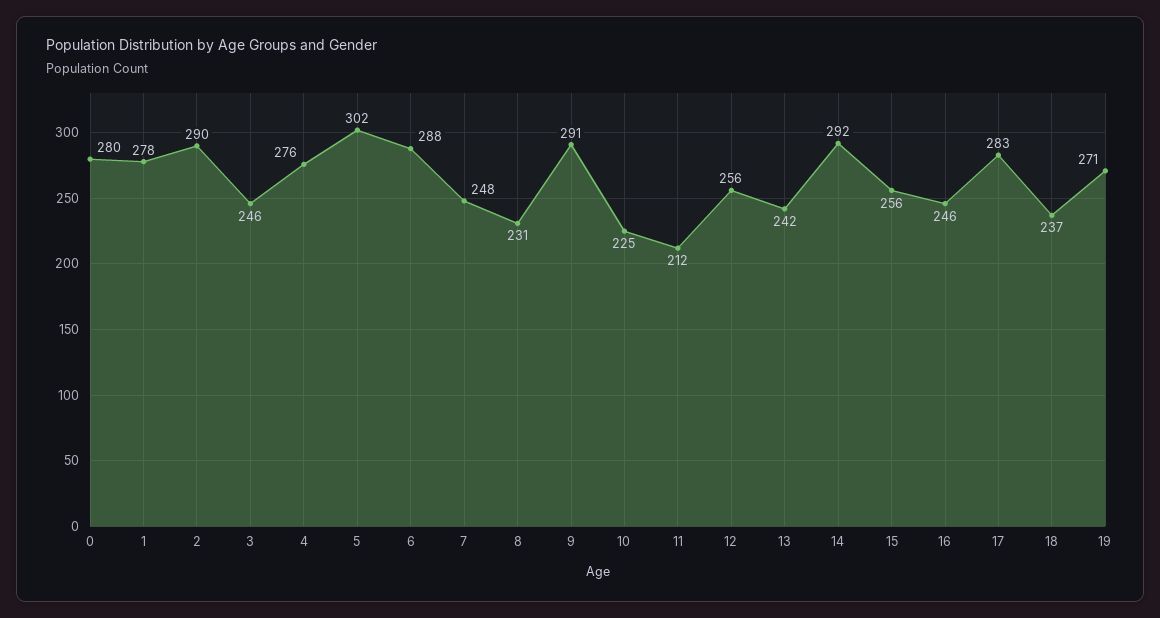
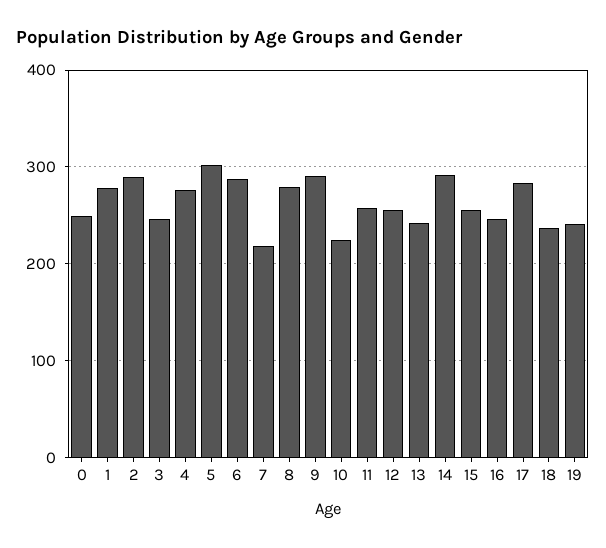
0: 280 -> 250
7: 248 -> 220
8: 231 -> 280
11: 212 -> 260
19: 271 -> 240

